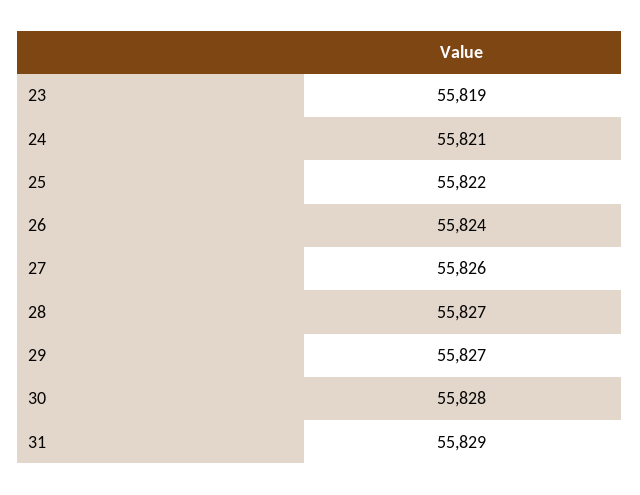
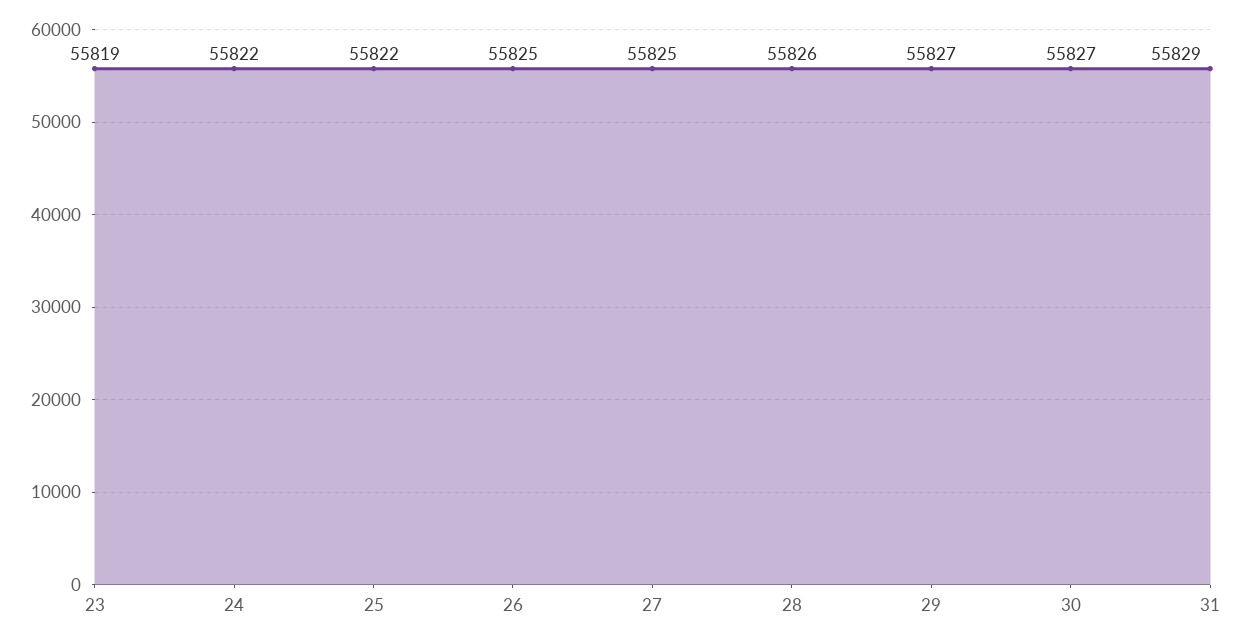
24: 55821 -> 55822
26: 55824 -> 55825
27: 55826 -> 55825
28: 55827 -> 55826
30: 55828 -> 55827

